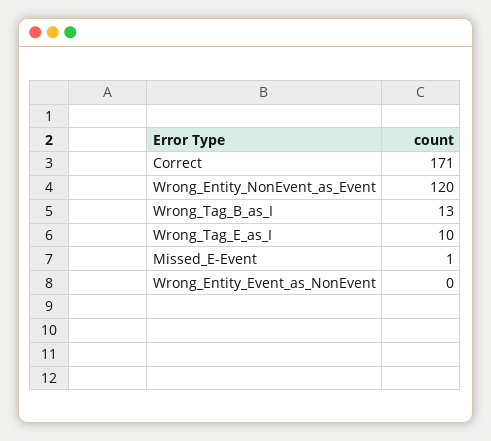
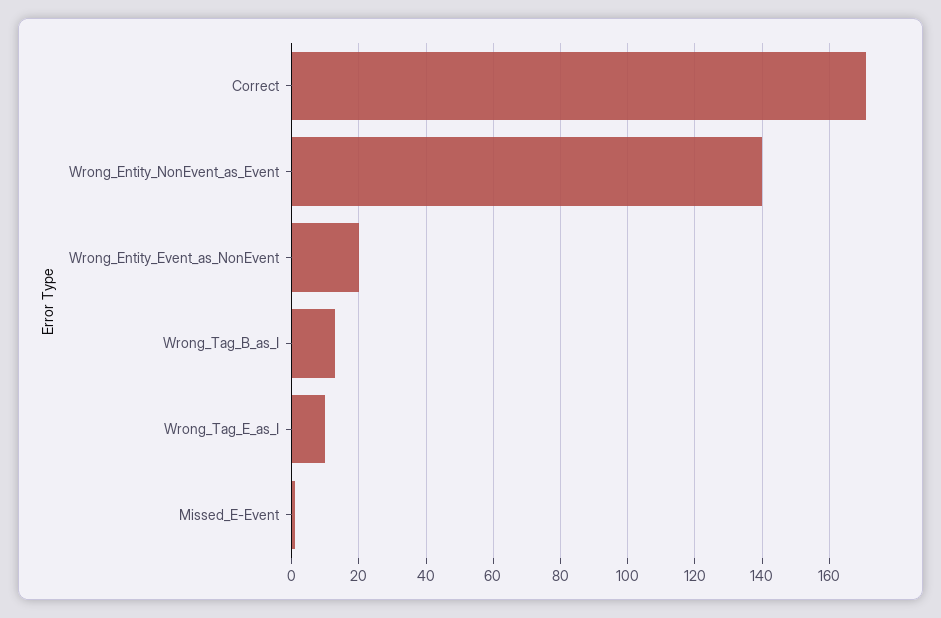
Wrong_Entity_NonEvent_as_Event: 120 -> 140
Wrong_Entity_Event_as_NonEvent: 0 -> 20

